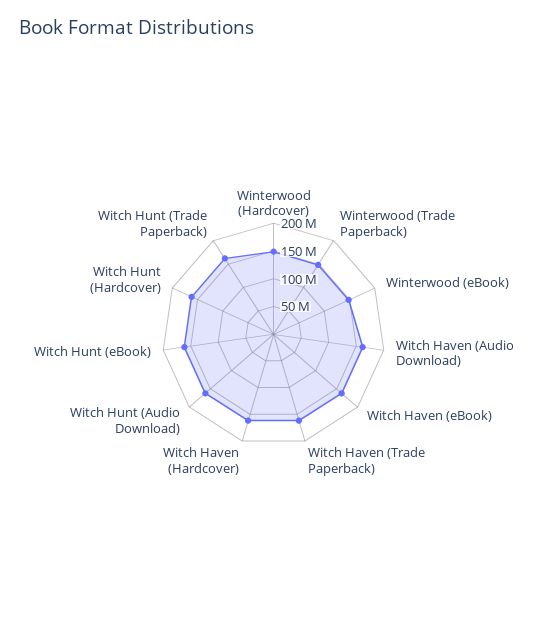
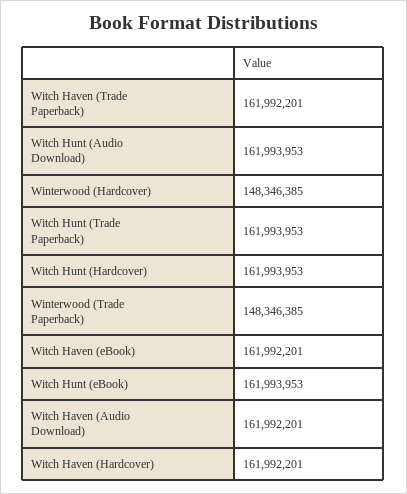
Winterwood (eBook): 150000000 -> none

